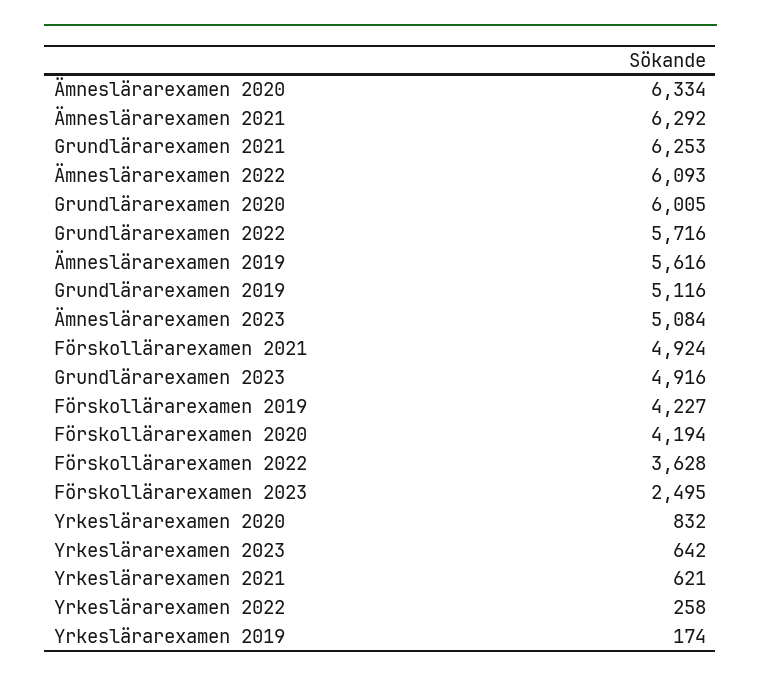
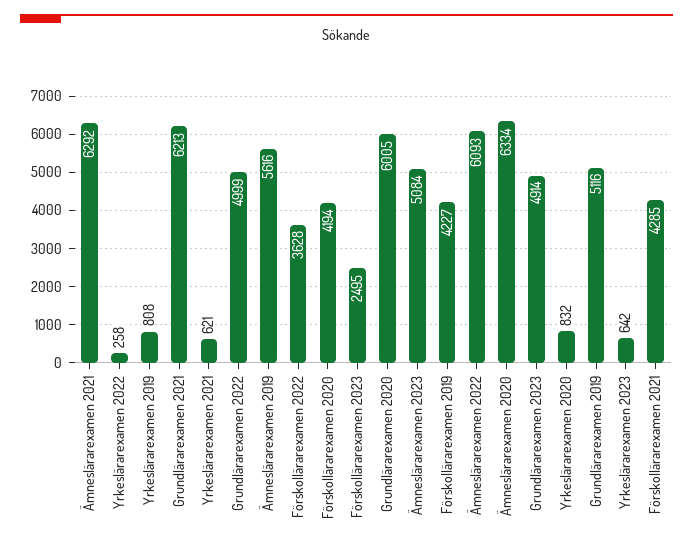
Grundlärarexamen 2021: 6253 -> 6213
Grundlärarexamen 2022: 5716 -> 4999
Förskollärarexamen 2021: 4924 -> 4285
Grundlärarexamen 2023: 4916 -> 4914
Yrkeslärarexamen 2019: 174 -> 808

